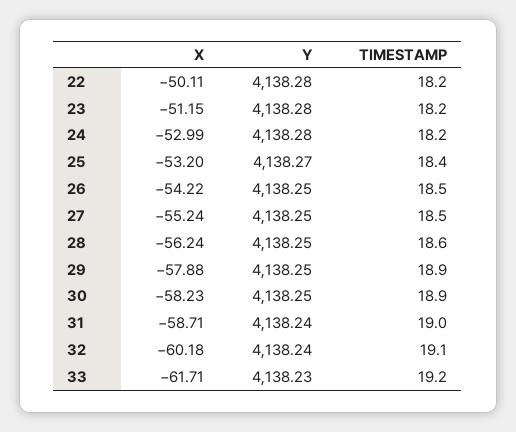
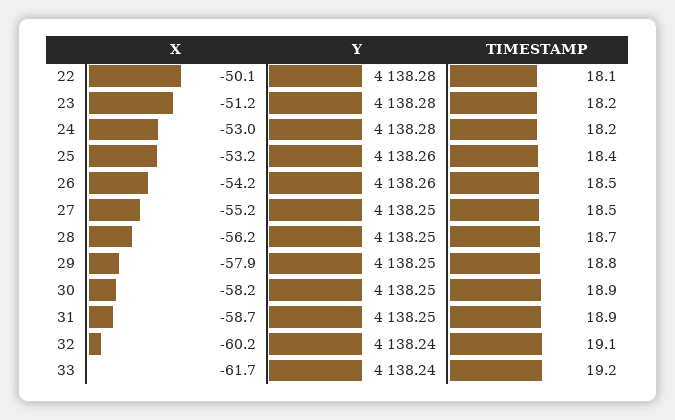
TIMESTAMP, 22: 18.2 -> 18.1
Y, 25: 4138.27 -> 4138.26
Y, 26: 4138.25 -> 4138.26
TIMESTAMP, 28: 18.6 -> 18.7
TIMESTAMP, 29: 18.9 -> 18.8
Y, 31: 4138.24 -> 4138.25
TIMESTAMP, 31: 19 -> 18.9
Y, 33: 4138.23 -> 4138.24

